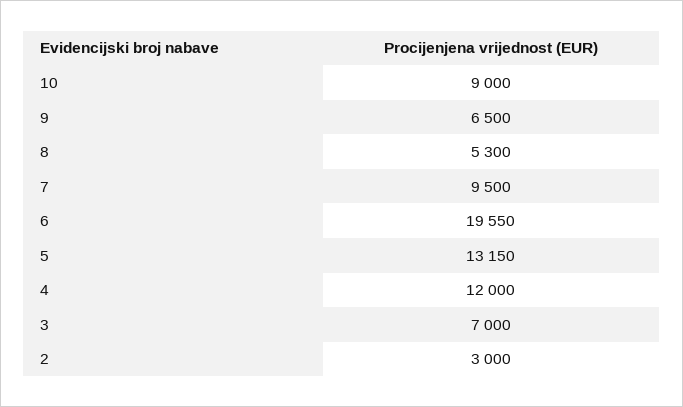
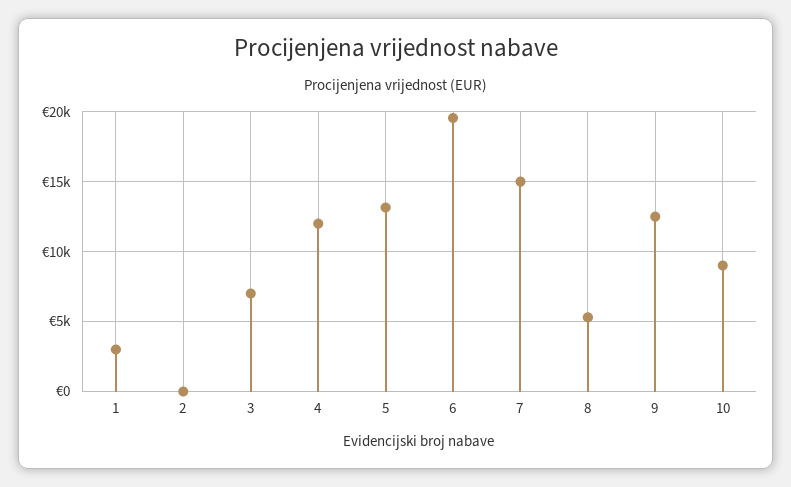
9: 6500 -> 12500
7: 9500 -> 15000
2: 3000 -> 0
1: none -> 3000

